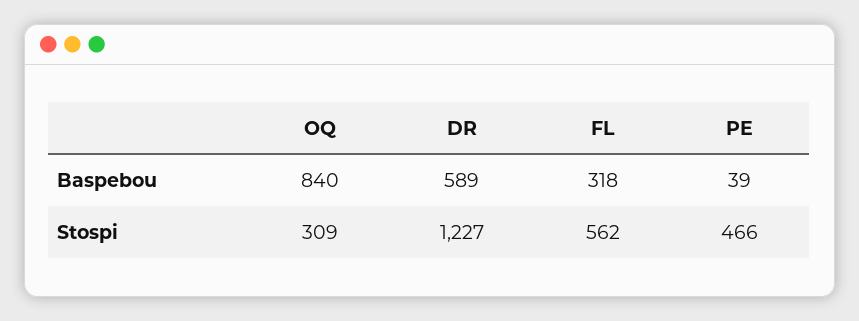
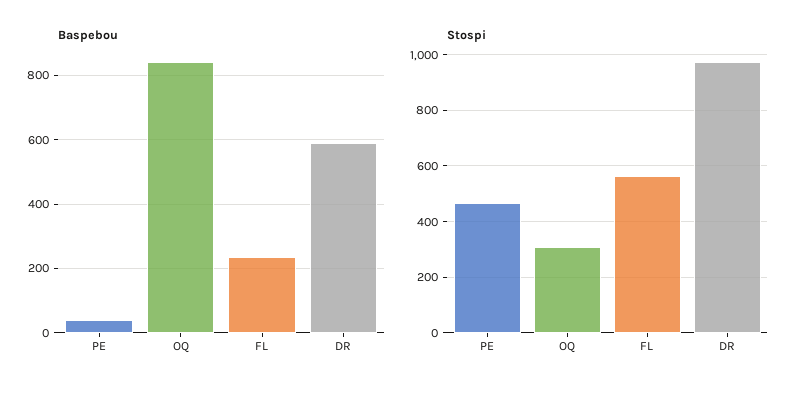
Baspebou, FL: 318 -> 240
Stospi, DR: 1227 -> 975

